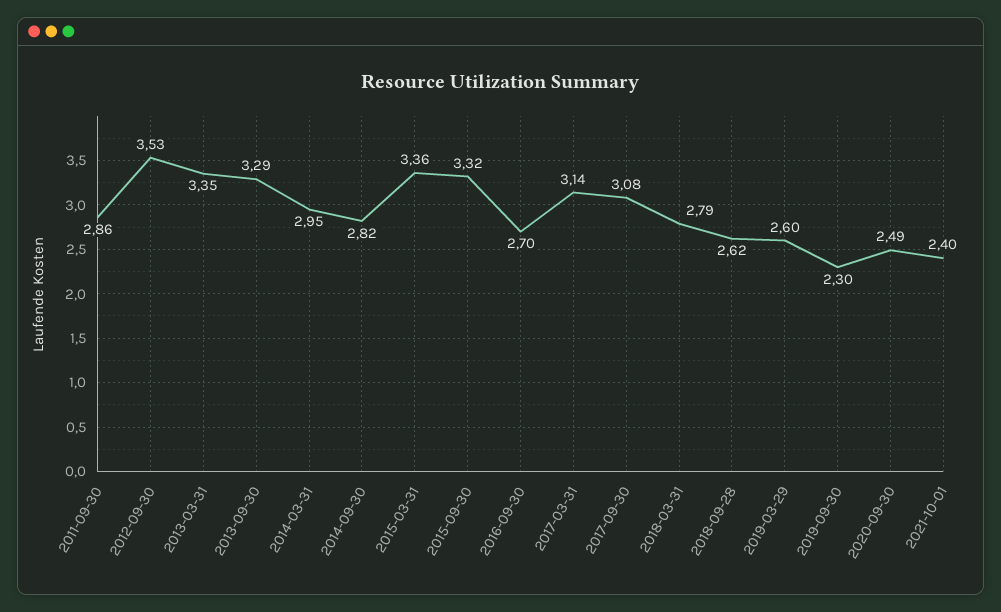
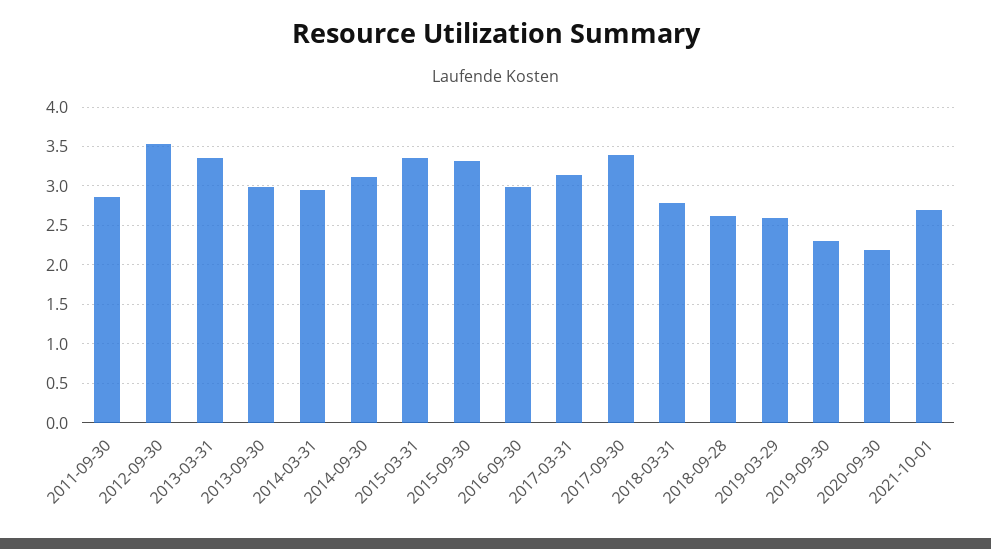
2013-09-30: 3.29 -> 3
2014-09-30: 2.82 -> 3.1
2016-09-30: 2.7 -> 3
2017-09-30: 3.08 -> 3.4
2020-09-30: 2.49 -> 2.2
2021-10-01: 2.4 -> 2.7

